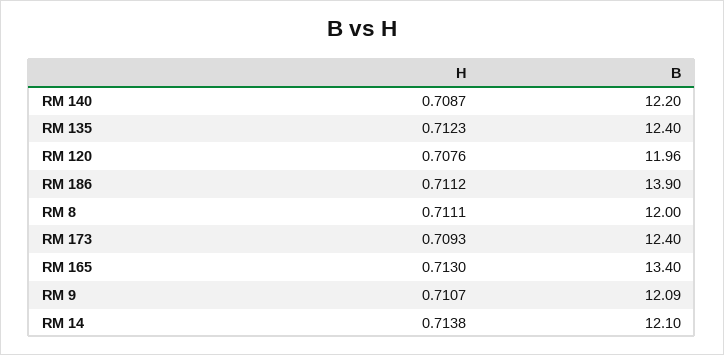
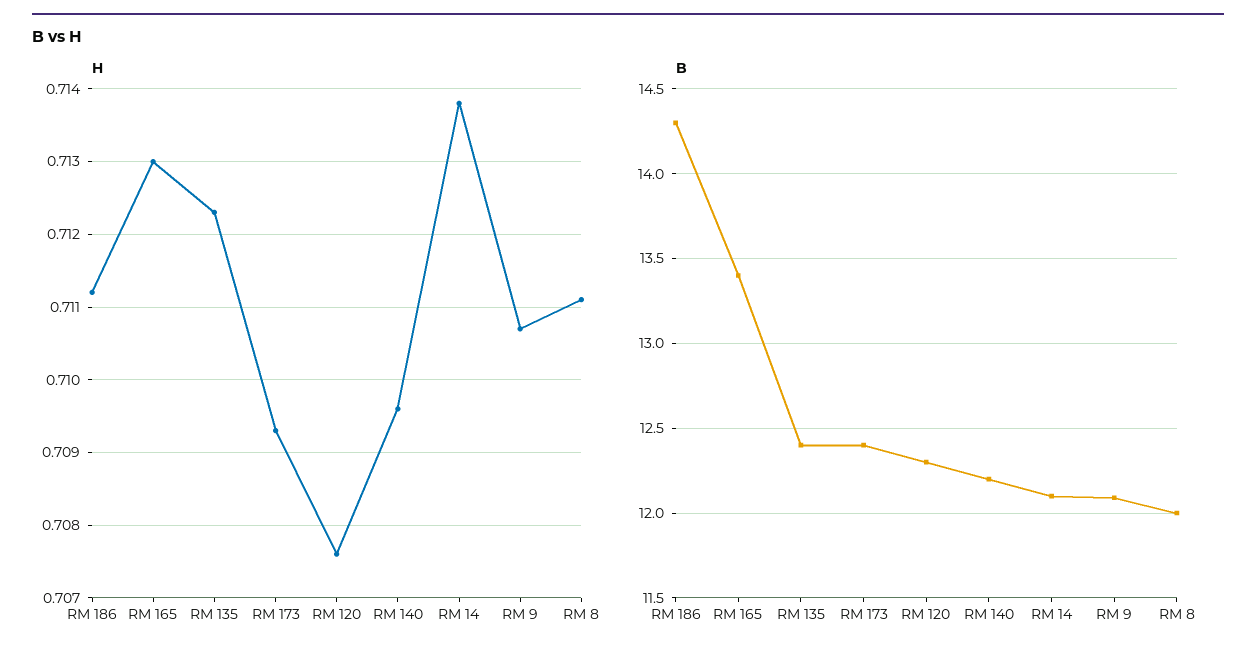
H, RM 140: 0.7087 -> 0.7096
B, RM 120: 11.96 -> 12.3
B, RM 186: 13.9 -> 14.3

